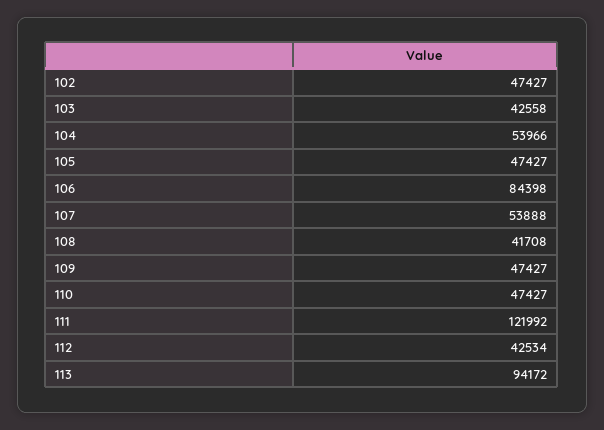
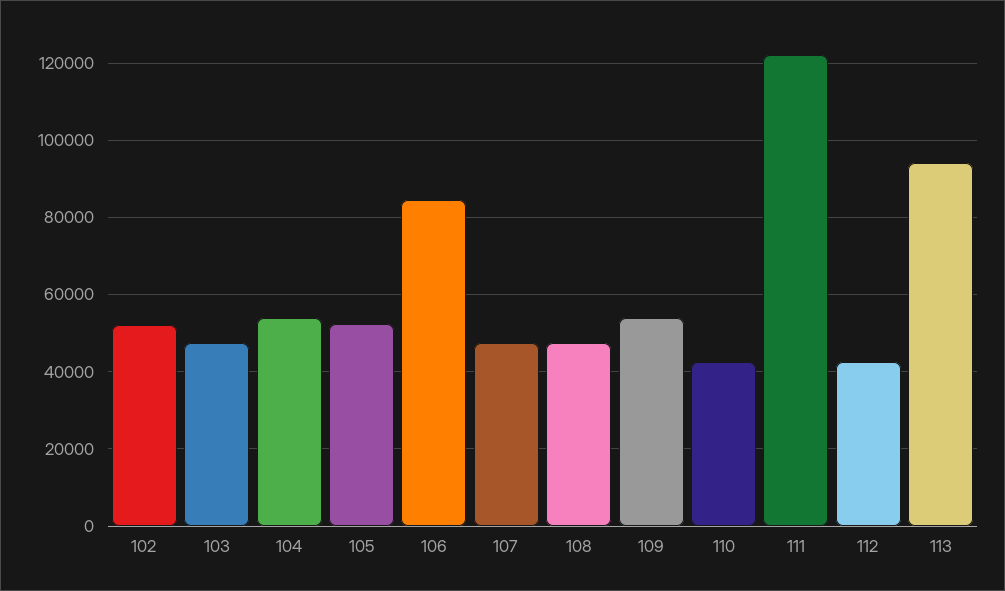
102: 47427 -> 52000
103: 42558 -> 48000
105: 47427 -> 52000
107: 53888 -> 48000
108: 41708 -> 48000
109: 47427 -> 54000
110: 47427 -> 42000

